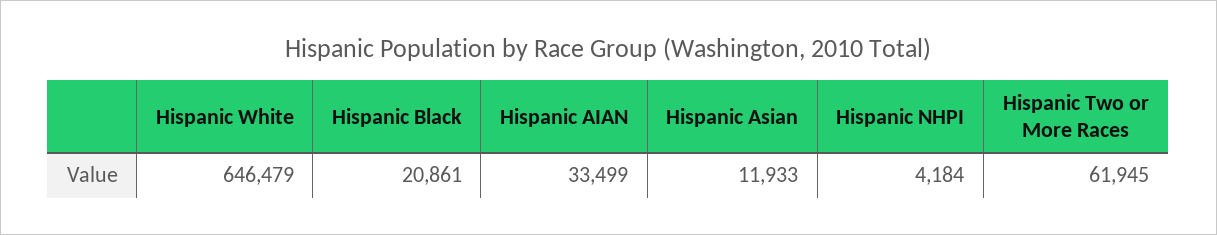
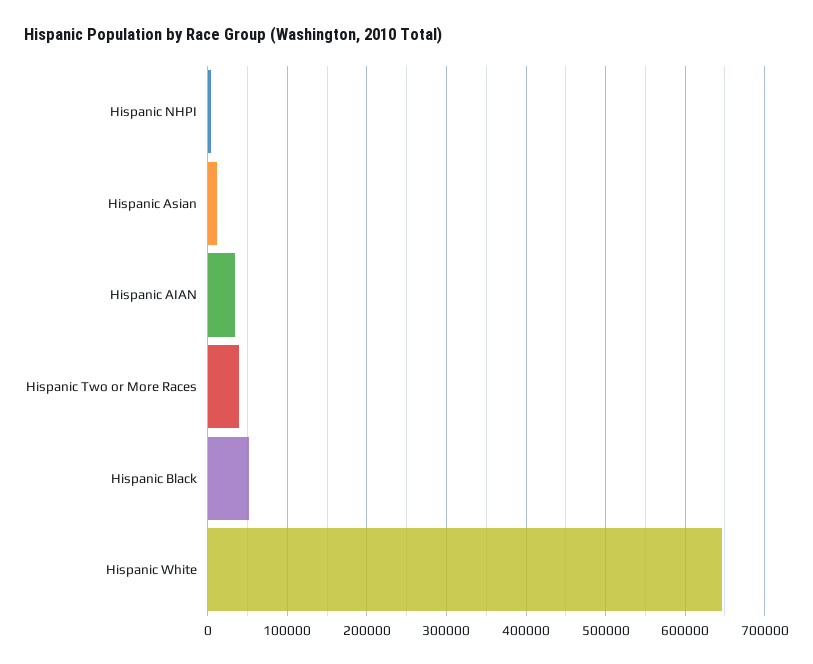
Hispanic Black: 20861 -> 50000
Hispanic Two or More Races: 61945 -> 40000

